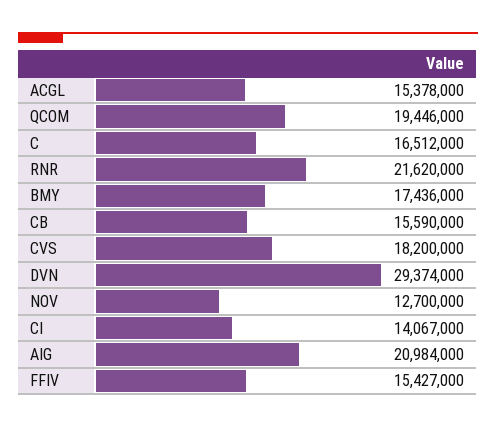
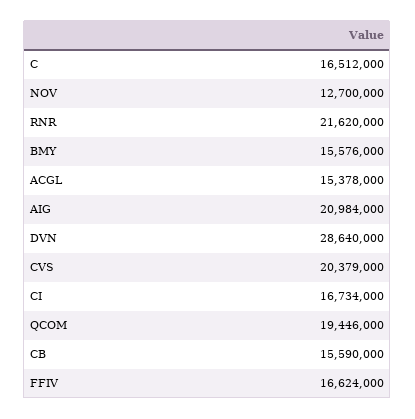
BMY: 17436000 -> 15576000
CVS: 18200000 -> 20379000
DVN: 29374000 -> 28640000
CI: 14067000 -> 16734000
FFIV: 15427000 -> 16624000

